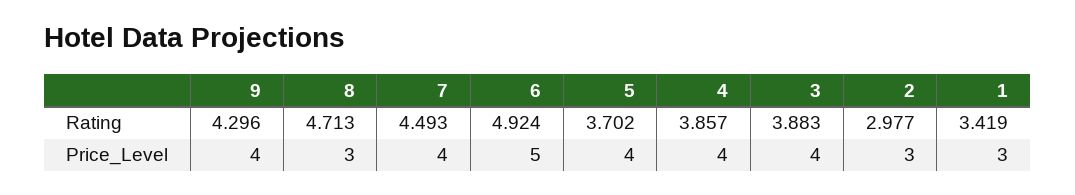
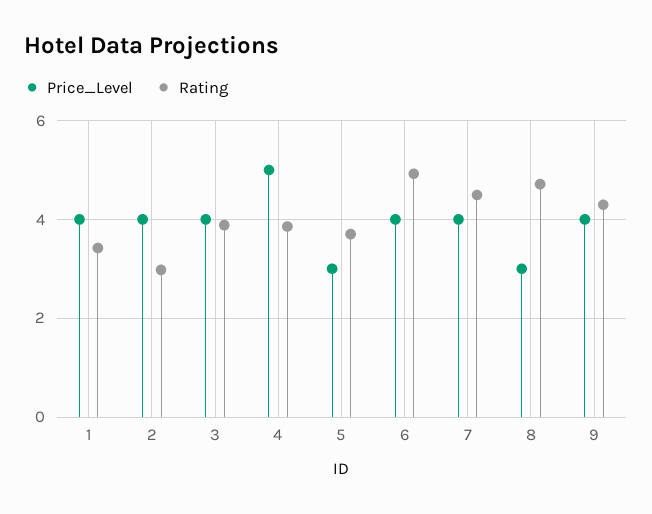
Price_Level, 6: 5 -> 4
Price_Level, 5: 4 -> 3
Price_Level, 4: 4 -> 5
Price_Level, 2: 3 -> 4
Price_Level, 1: 3 -> 4

